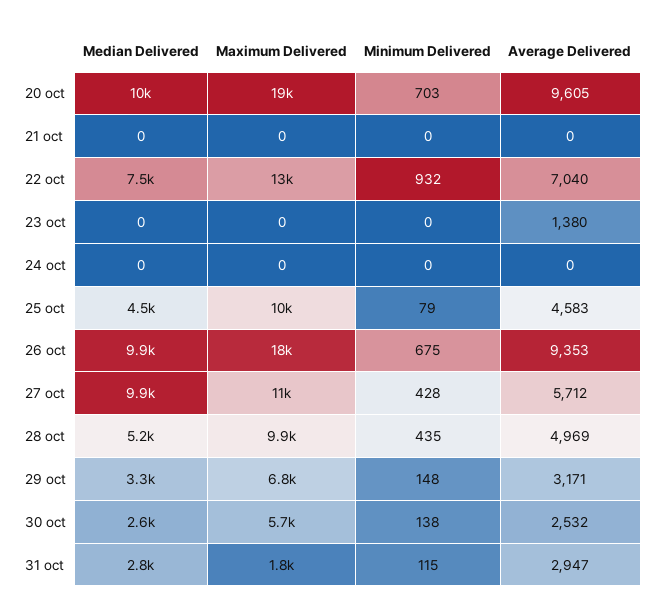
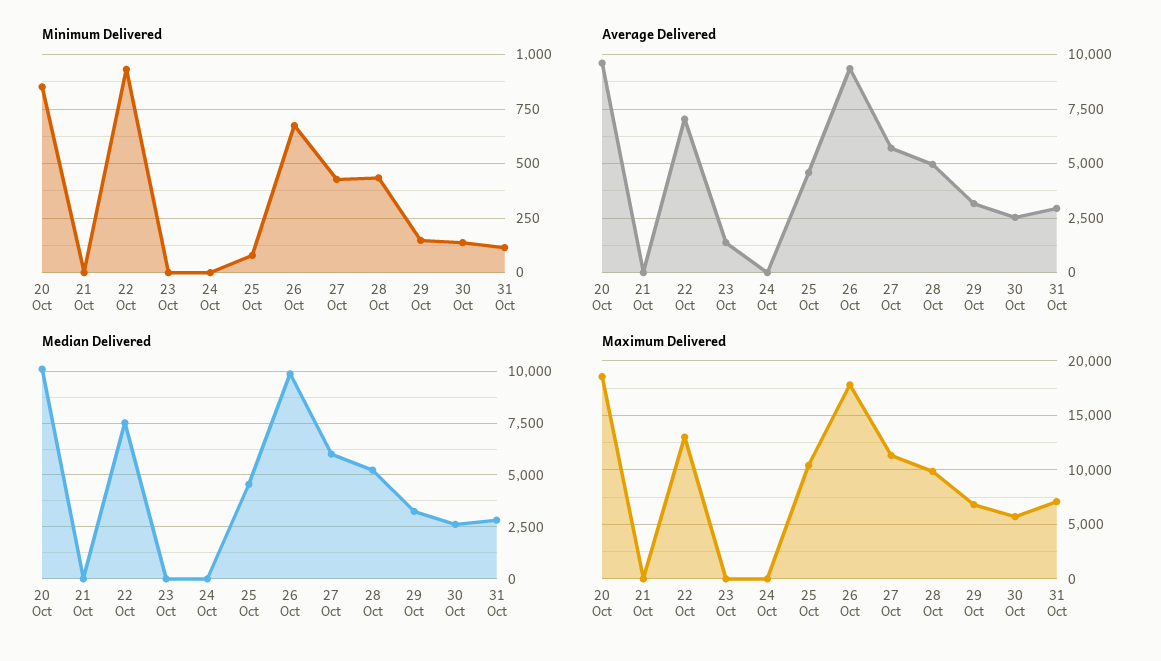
Minimum Delivered, 20 oct: 703 -> 850
Median Delivered, 27 oct: 9900 -> 6000
Maximum Delivered, 31 oct: 1800 -> 7000

